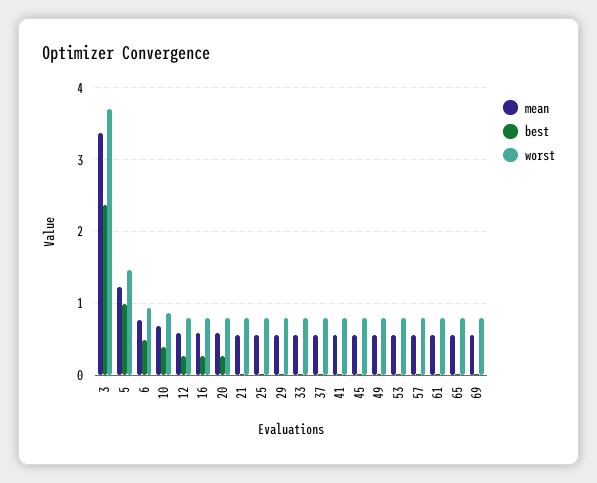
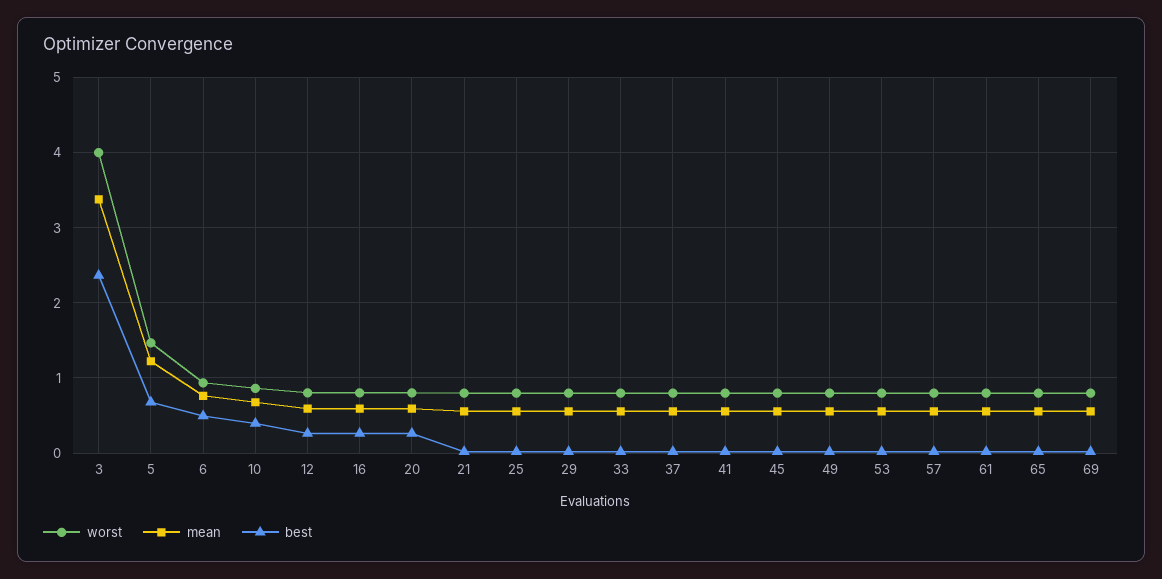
worst, 3: 3.7 -> 4
best, 5: 1 -> 0.7

